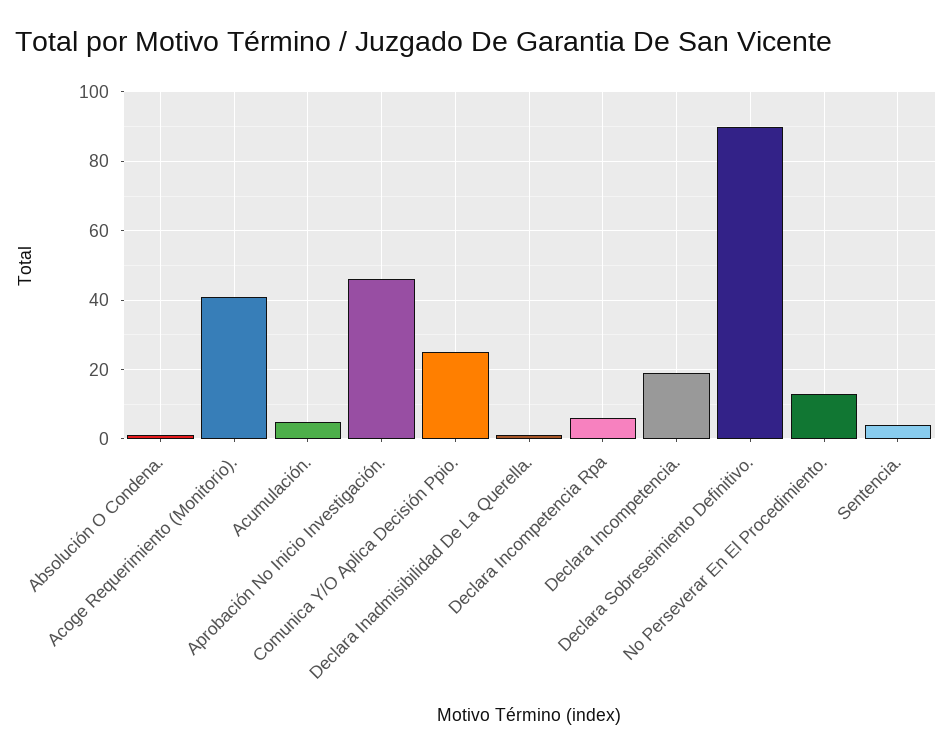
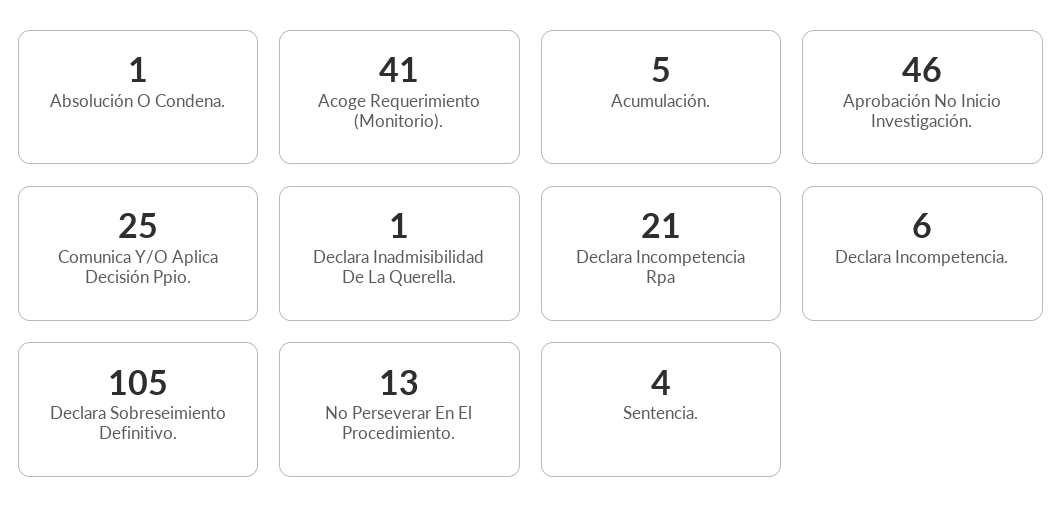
Declara Incompetencia Rpa: 5 -> 21
Declara Incompetencia.: 20 -> 6
Declara Sobreseimiento Definitivo.: 90 -> 105

